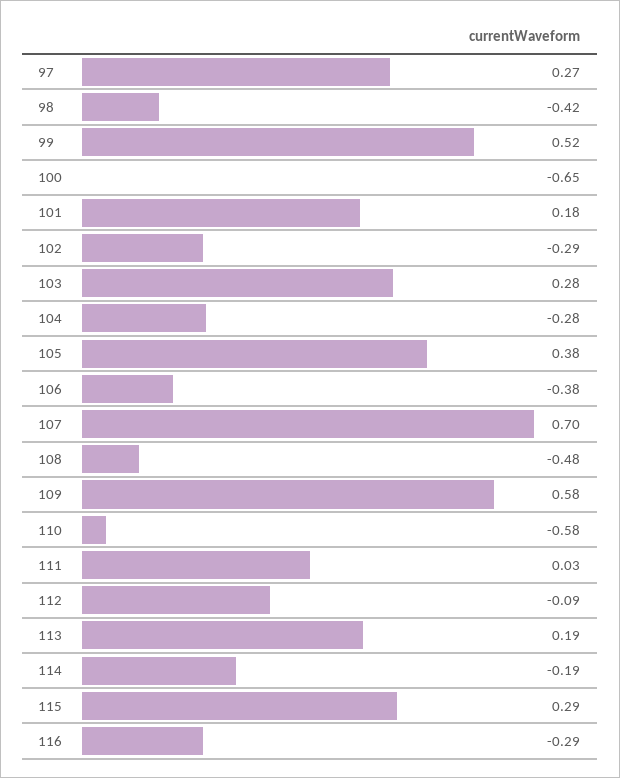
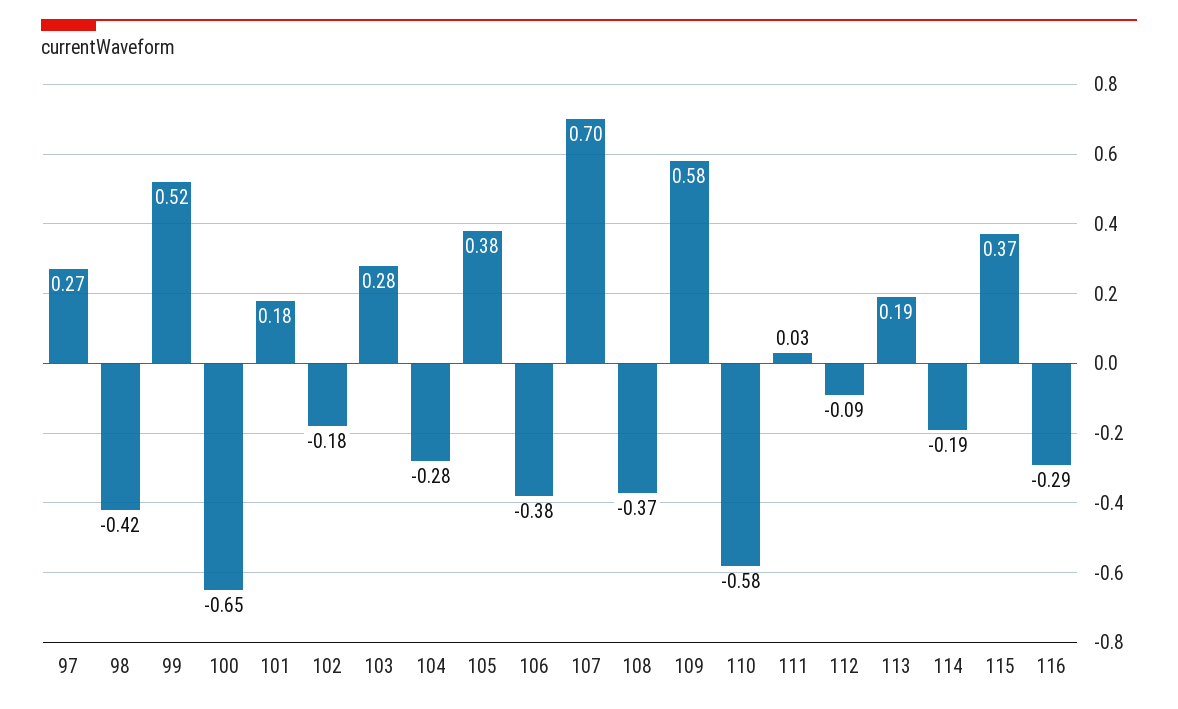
102: -0.29 -> -0.18
108: -0.48 -> -0.37
115: 0.29 -> 0.37

